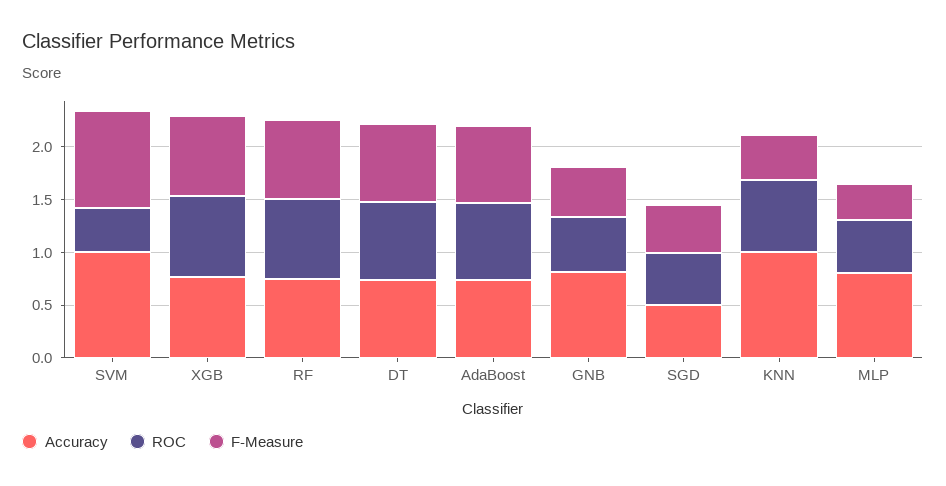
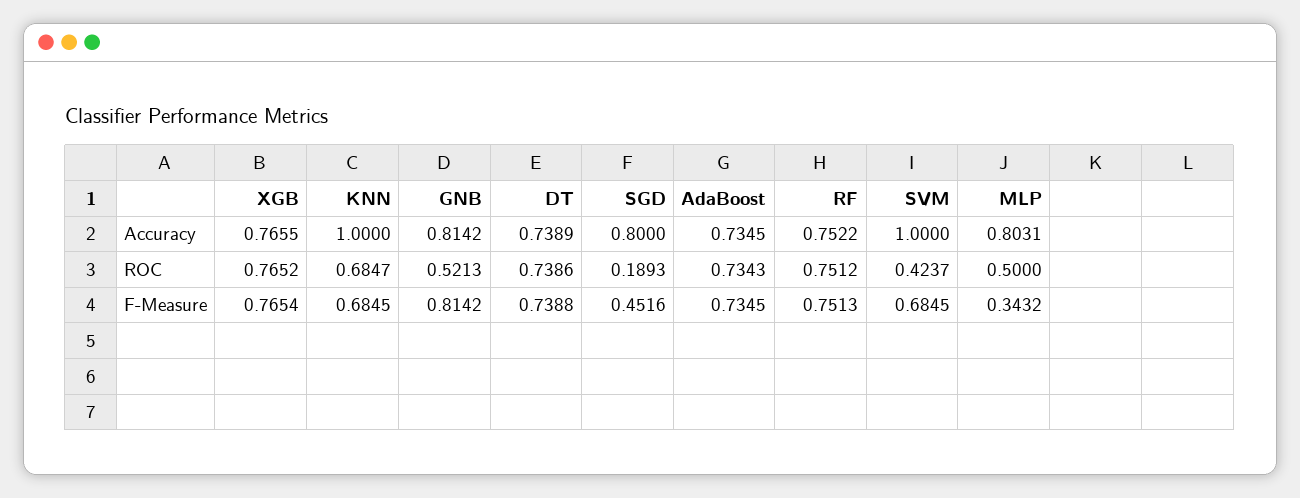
F-Measure, SVM: 0.9 -> 0.6845
F-Measure, GNB: 0.5 -> 0.8142
Accuracy, SGD: 0.5 -> 0.8
ROC, SGD: 0.5 -> 0.1893
F-Measure, KNN: 0.4 -> 0.6845

